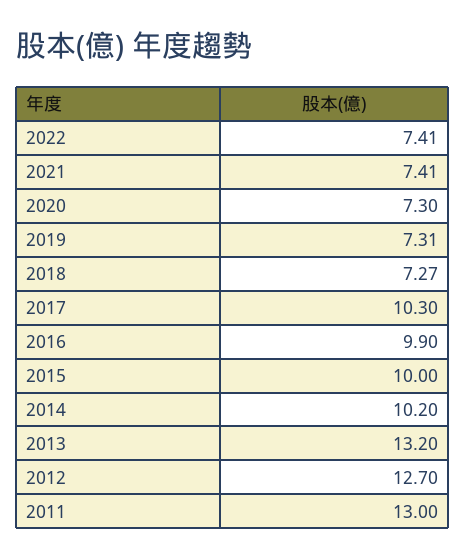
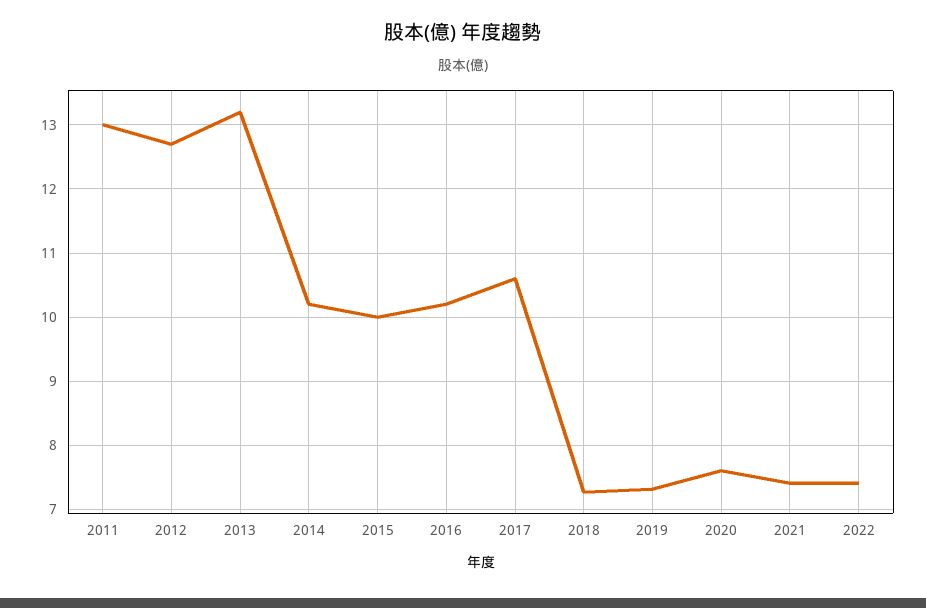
2020: 7.3 -> 7.6
2017: 10.3 -> 10.6
2016: 9.9 -> 10.2

